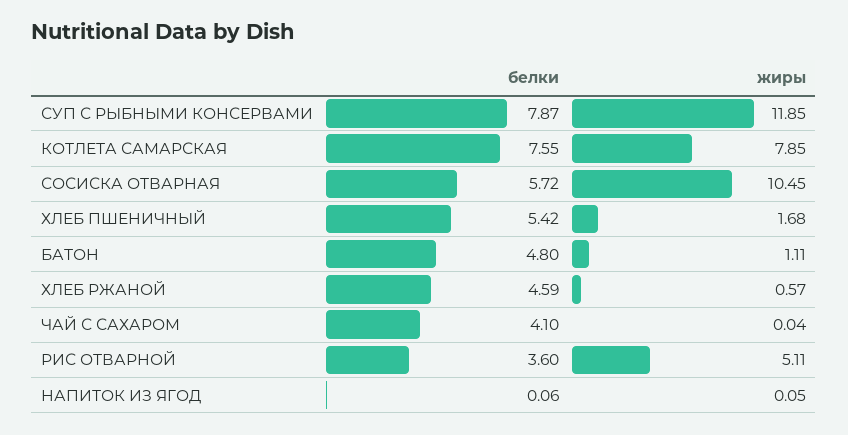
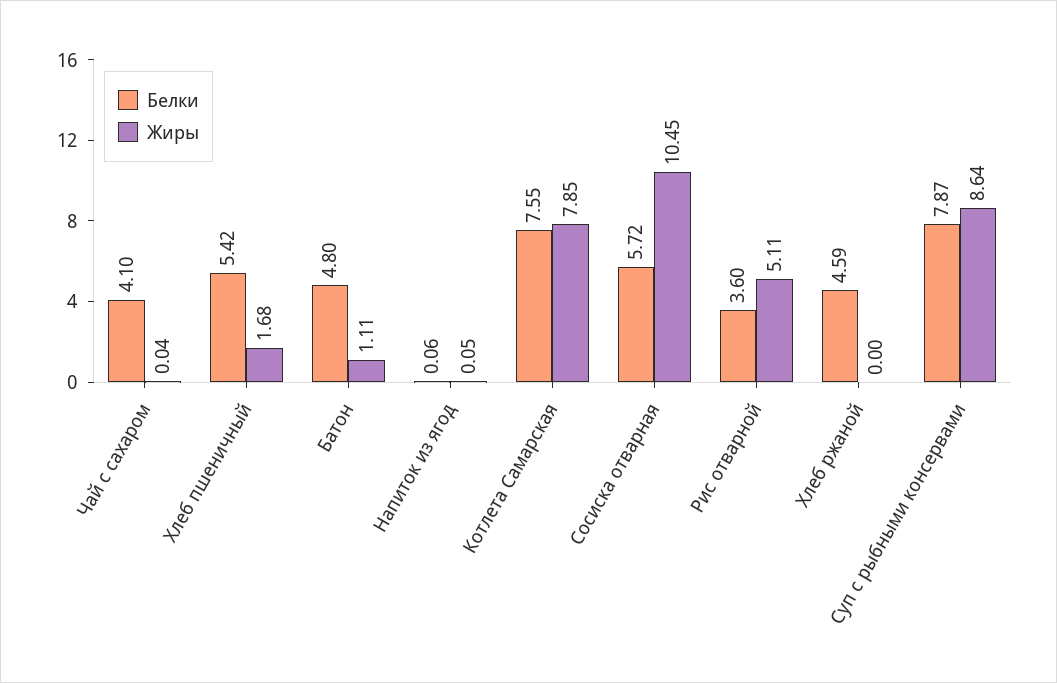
жиры, СУП С РЫБНЫМИ КОНСЕРВАМИ: 11.85 -> 8.64
жиры, ХЛЕБ РЖАНОЙ: 0.57 -> 0

